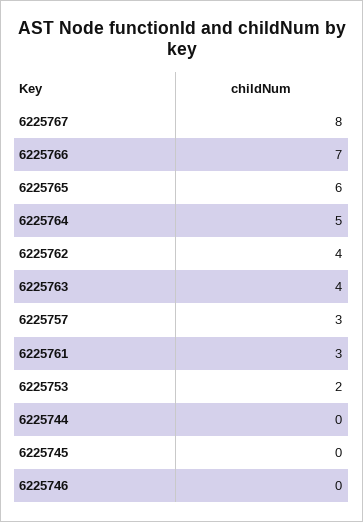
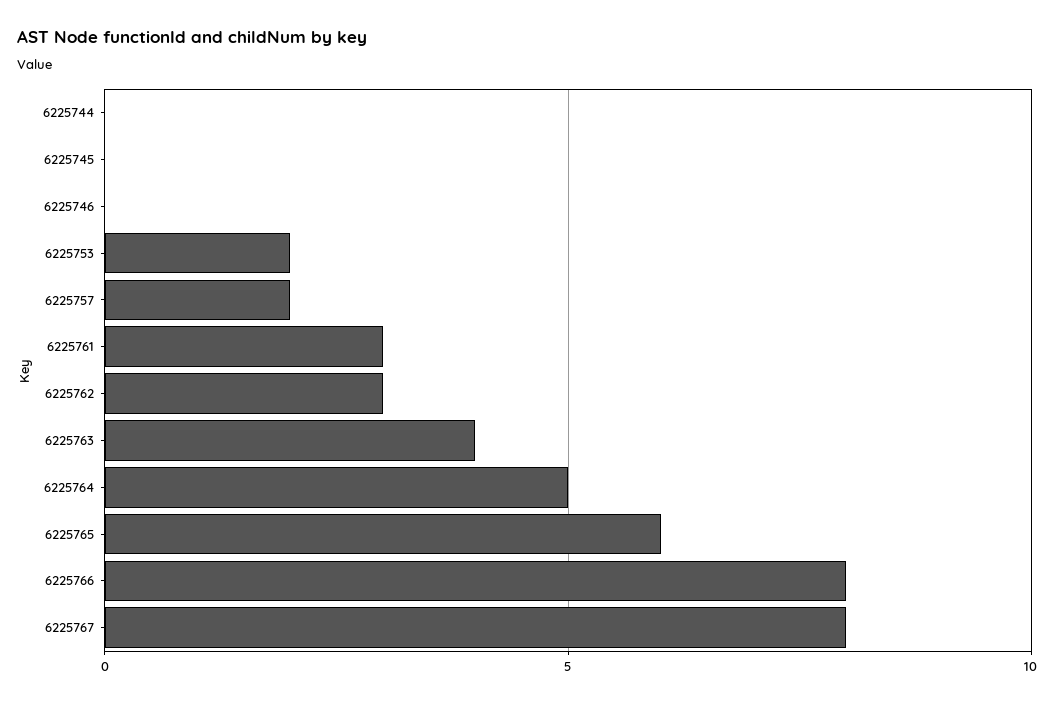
6225766: 7 -> 8
6225762: 4 -> 3
6225757: 3 -> 2

